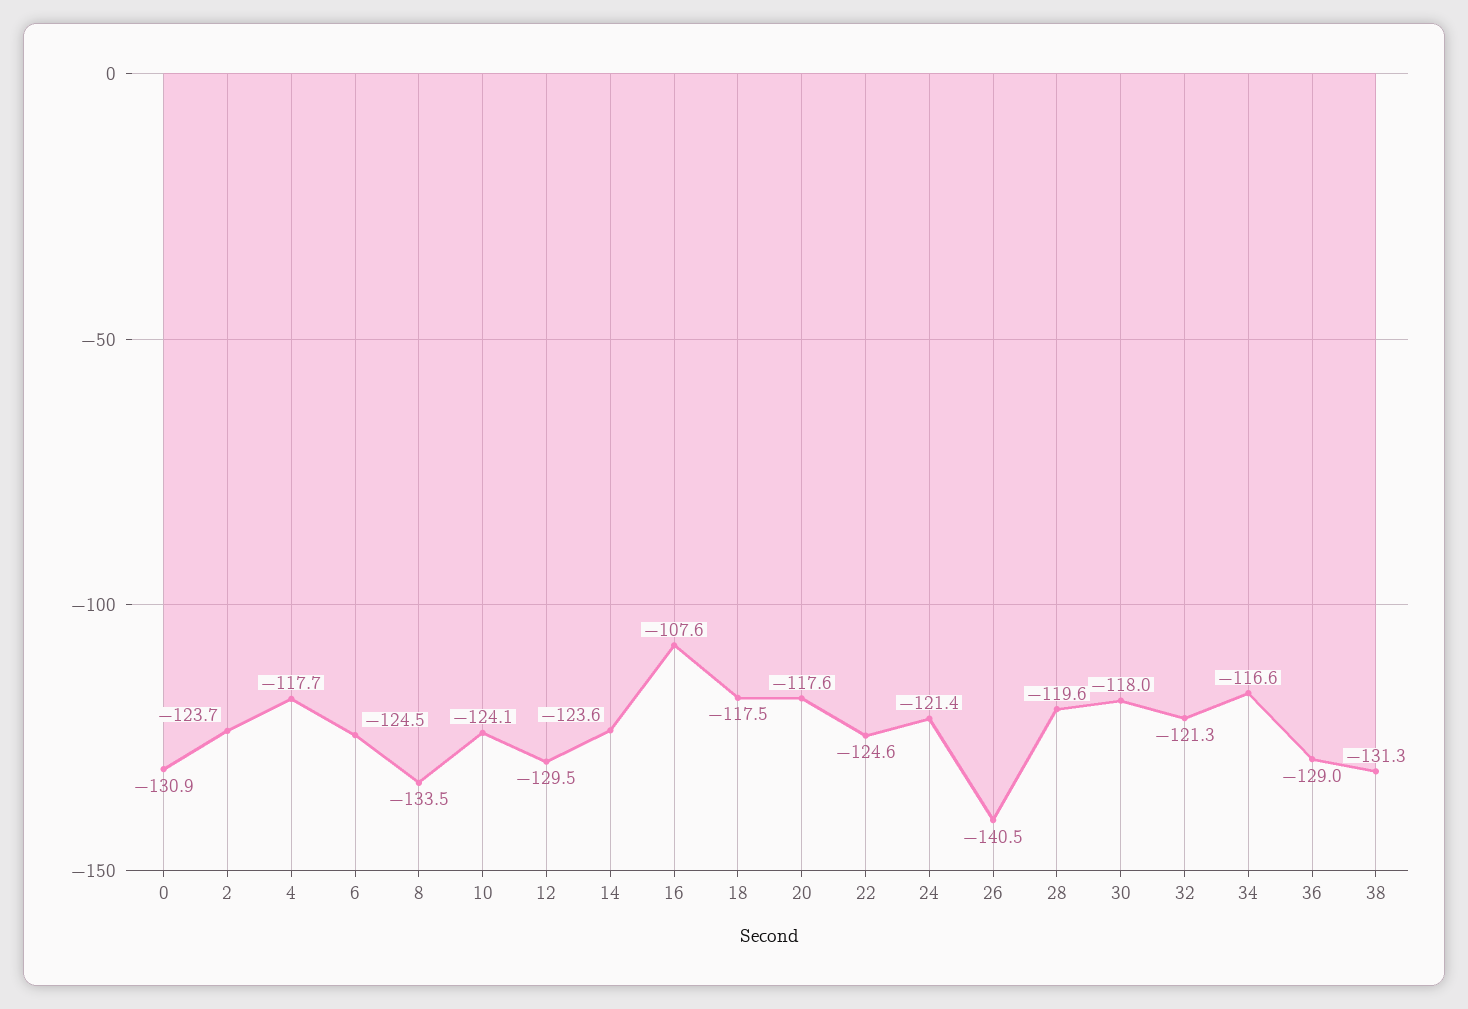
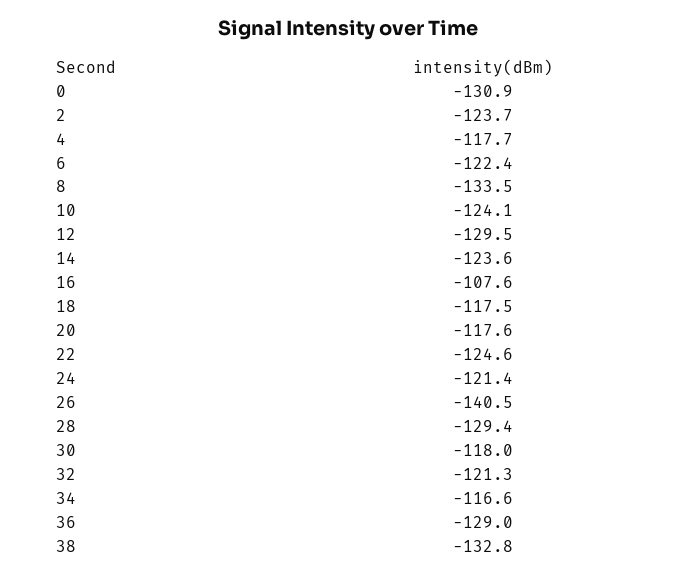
6: -124.5 -> -122.4
28: -119.6 -> -129.4
38: -131.3 -> -132.8

